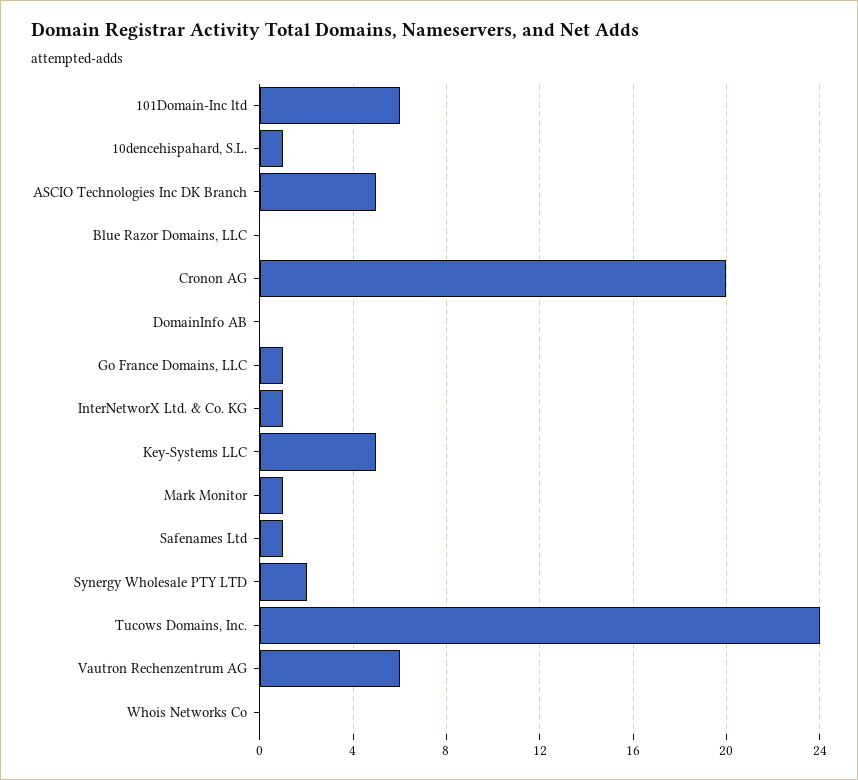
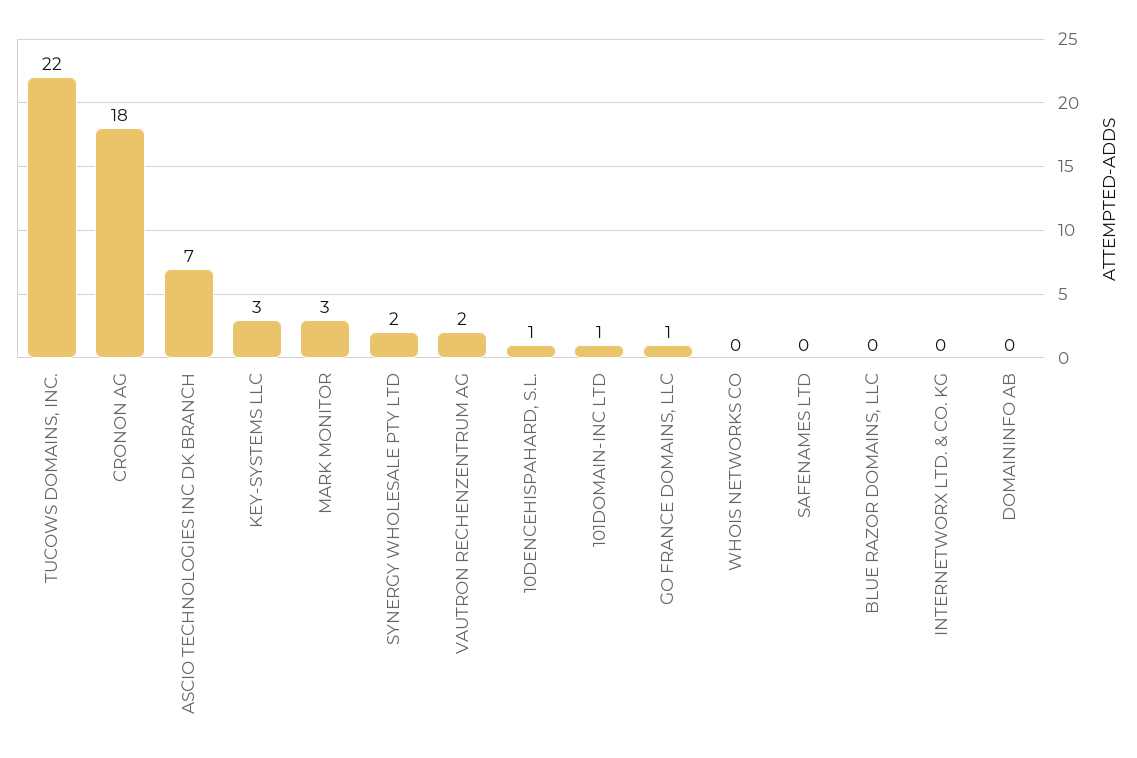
101Domain-Inc ltd: 6 -> 1
ASCIO Technologies Inc DK Branch: 5 -> 7
Cronon AG: 20 -> 18
InterNetworX Ltd. & Co. KG: 1 -> 0
Key-Systems LLC: 5 -> 3
Mark Monitor: 1 -> 3
Safenames Ltd: 1 -> 0
Tucows Domains, Inc.: 24 -> 22
Vautron Rechenzentrum AG: 6 -> 2

